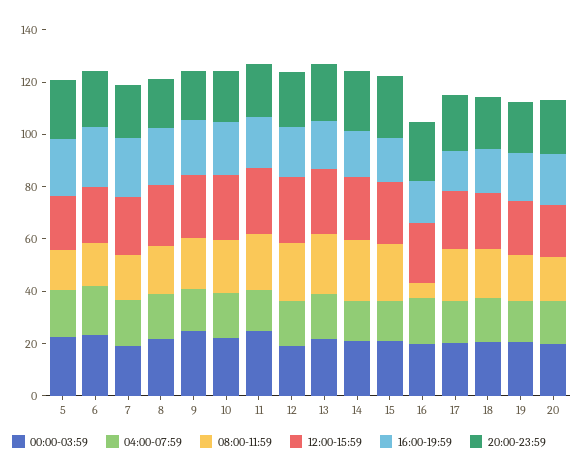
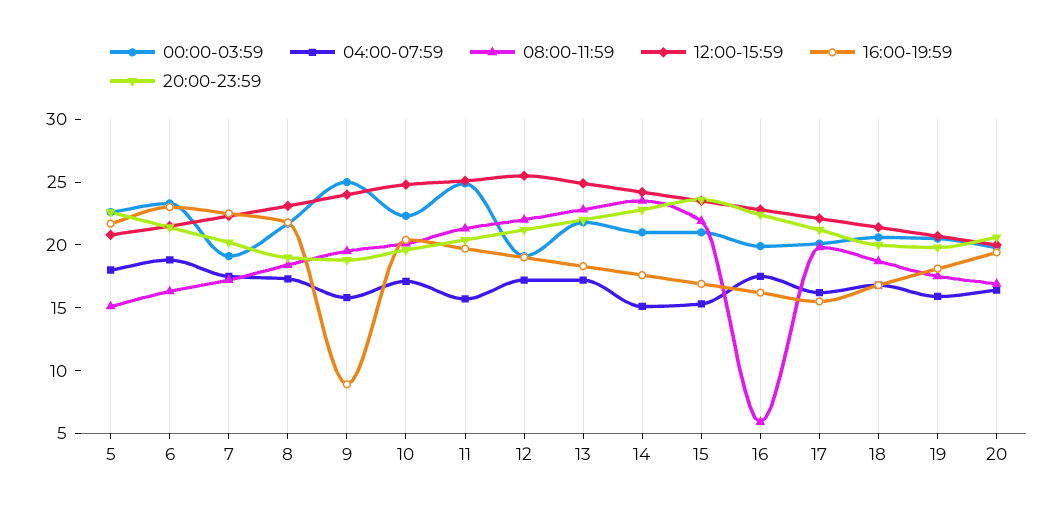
16:00-19:59, 9: 20 -> 9

